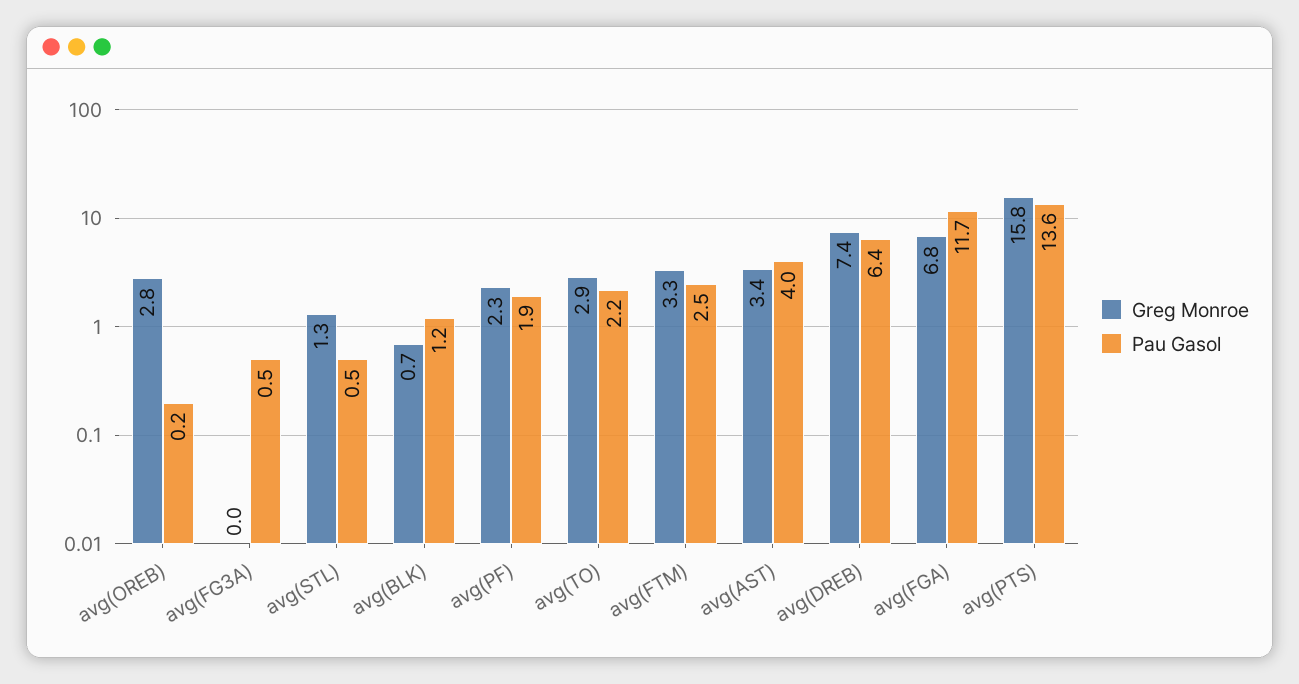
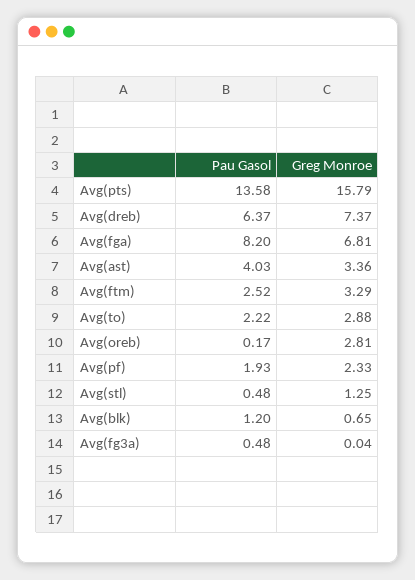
Pau Gasol, avg(FGA): 11.7 -> 8.2

